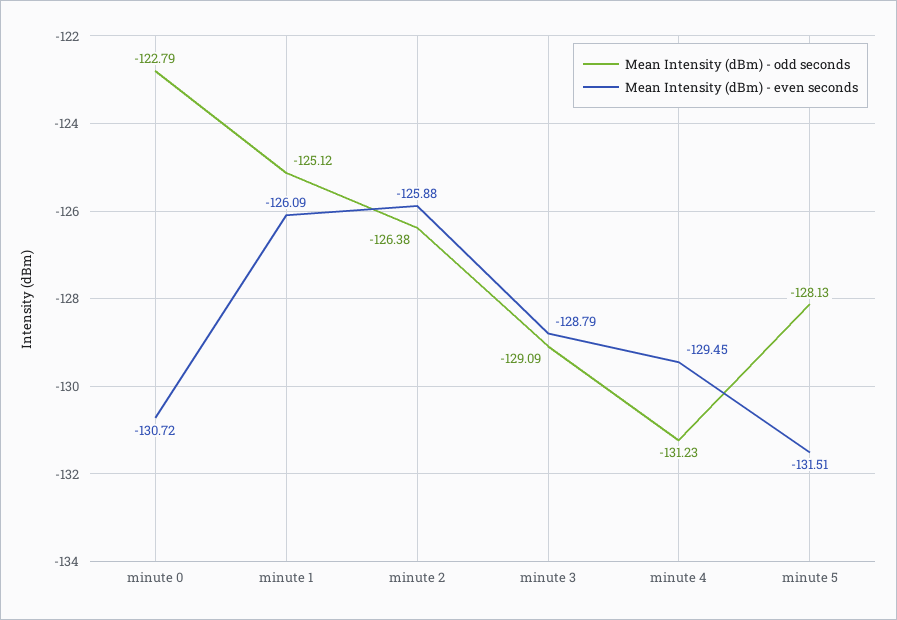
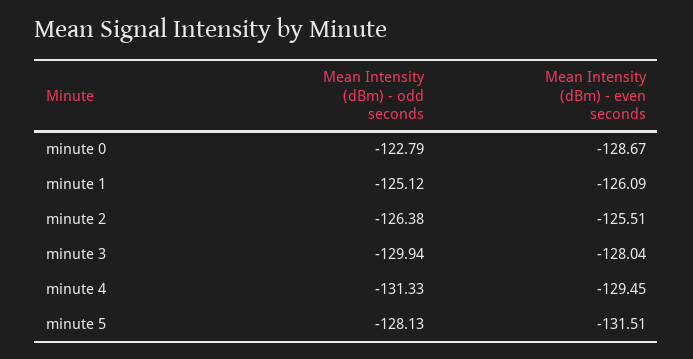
Mean Intensity (dBm) - even seconds, minute 0: -130.72 -> -128.67
Mean Intensity (dBm) - even seconds, minute 2: -125.88 -> -125.51
Mean Intensity (dBm) - odd seconds, minute 3: -129.09 -> -129.94
Mean Intensity (dBm) - even seconds, minute 3: -128.79 -> -128.04
Mean Intensity (dBm) - odd seconds, minute 4: -131.23 -> -131.33

